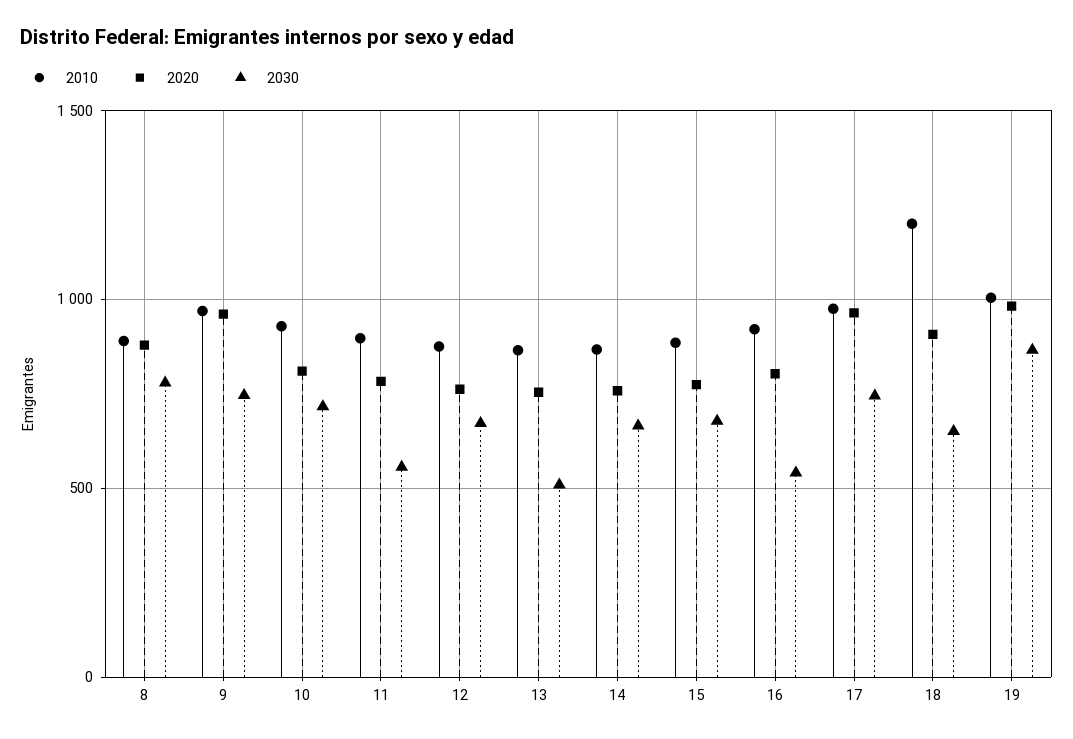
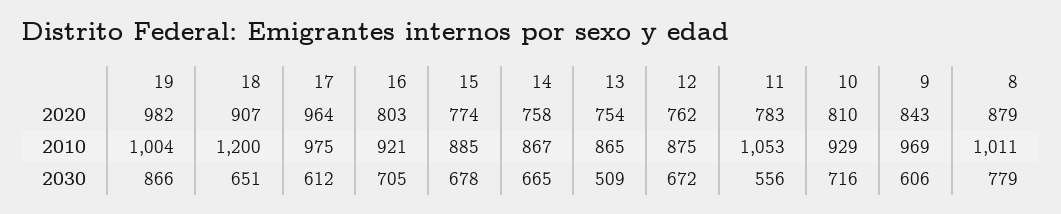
2010, 8: 900 -> 1011
2020, 9: 950 -> 843
2030, 9: 750 -> 606
2010, 11: 900 -> 1053
2030, 16: 550 -> 705
2030, 17: 750 -> 612

